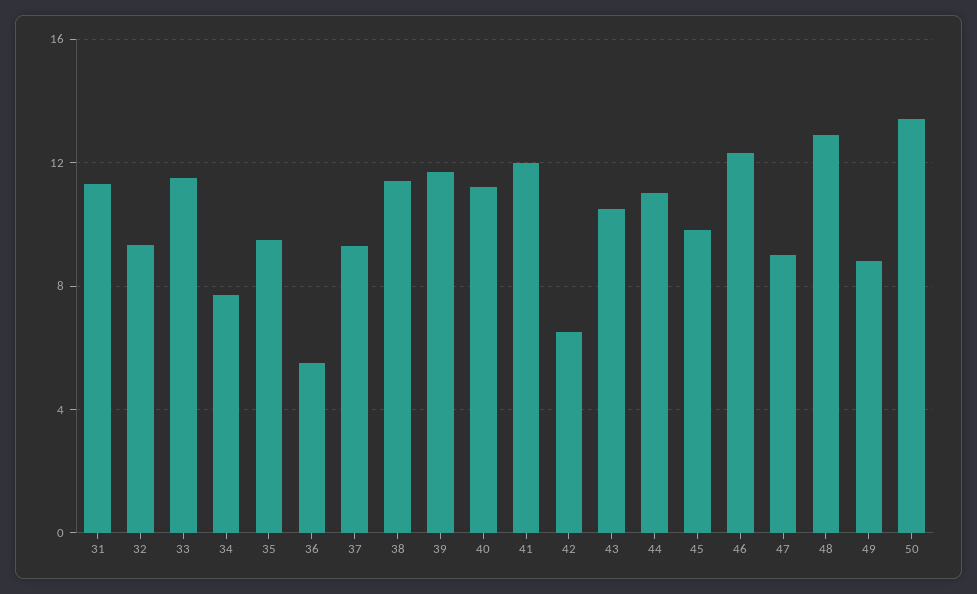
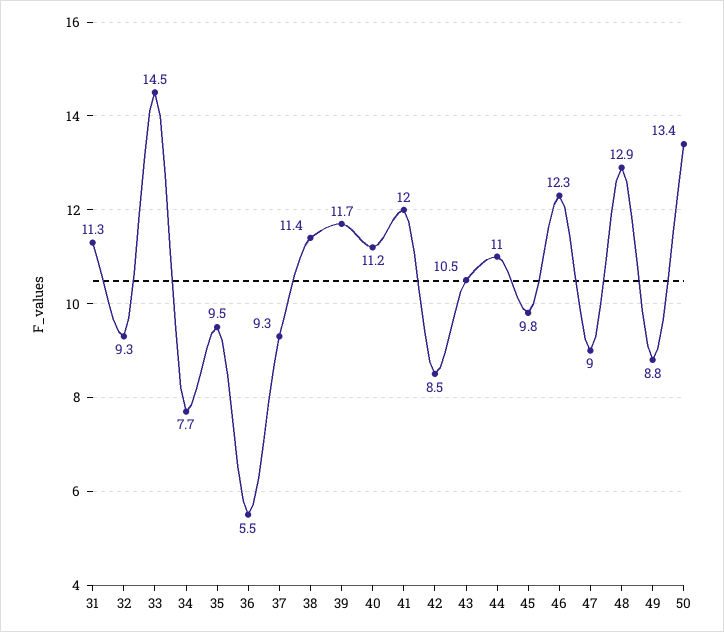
33: 11.5 -> 14.5
42: 6.5 -> 8.5

